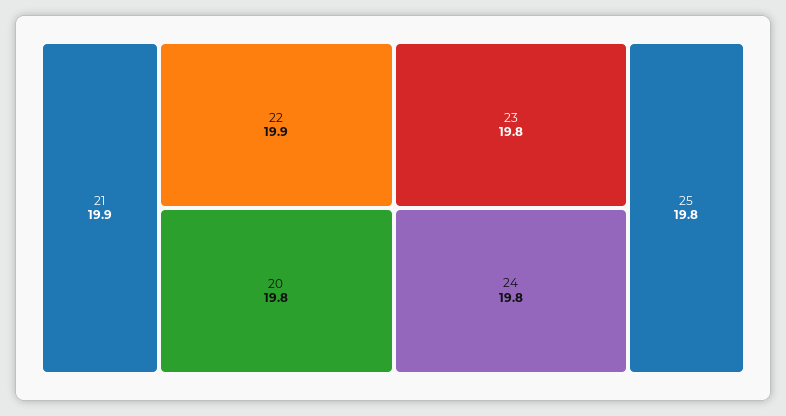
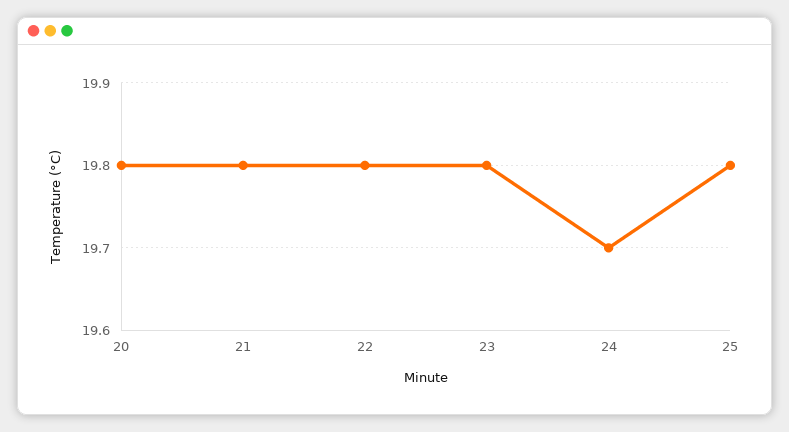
21: 19.9 -> 19.8
22: 19.9 -> 19.8
24: 19.8 -> 19.7

